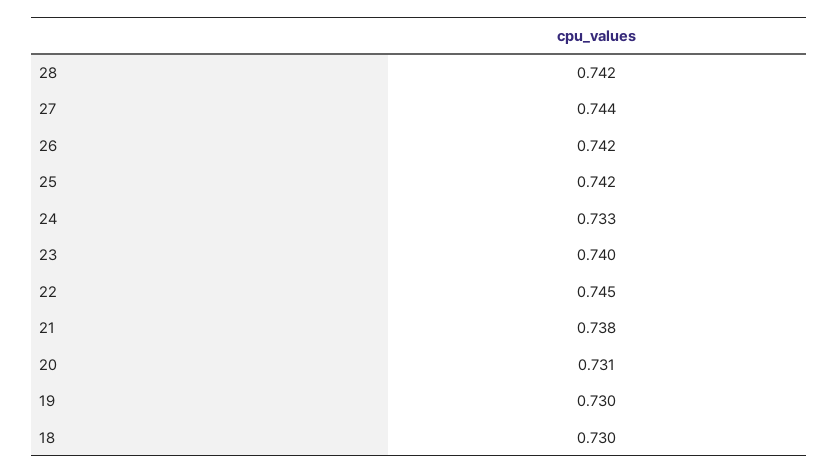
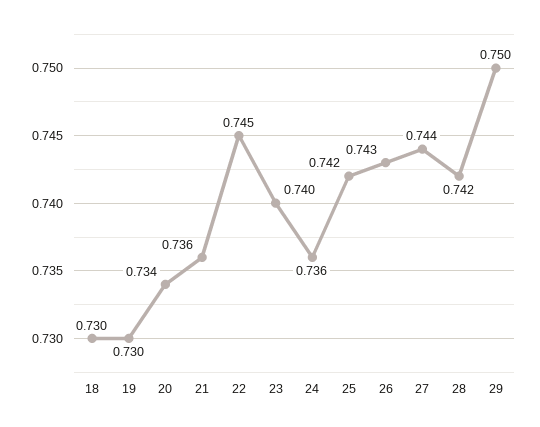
26: 0.742 -> 0.743
24: 0.733 -> 0.736
21: 0.738 -> 0.736
20: 0.731 -> 0.734
29: none -> 0.75

